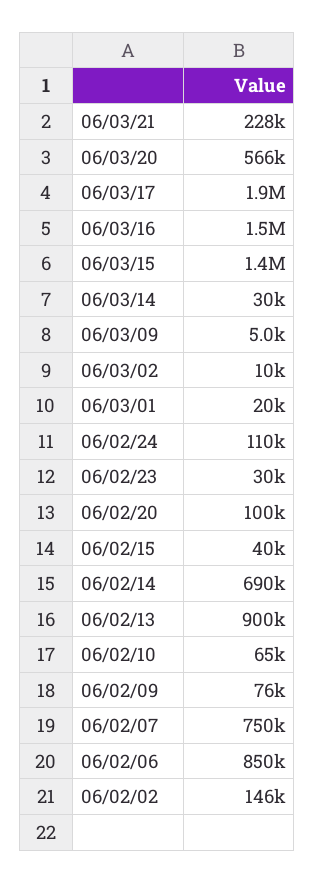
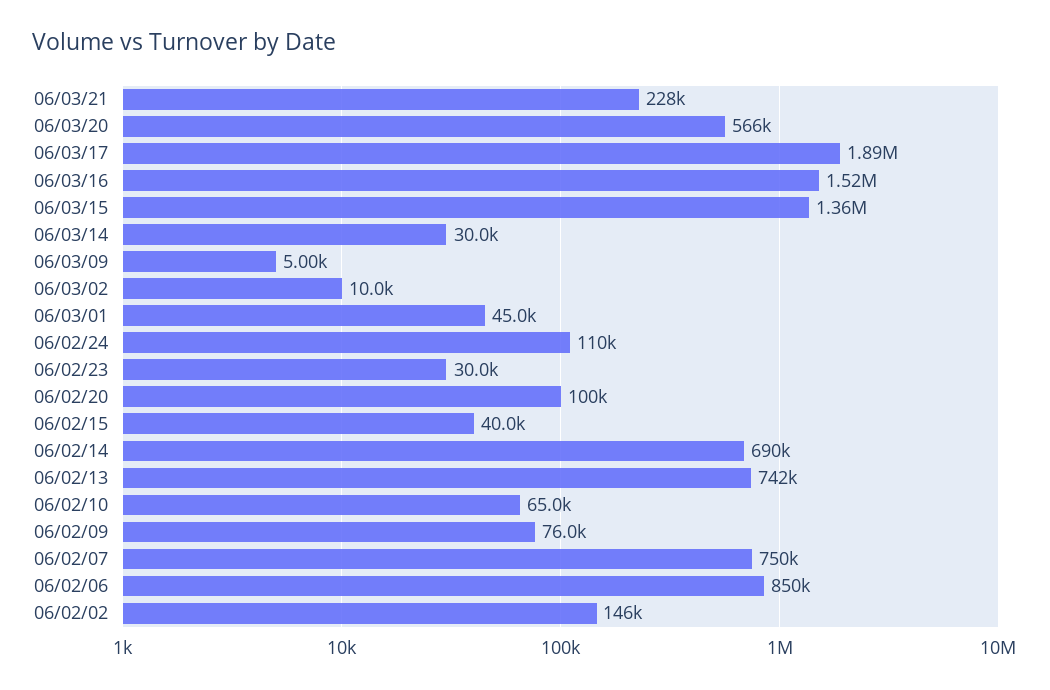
06/03/01: 20000 -> 45000
06/02/13: 900000 -> 742000

